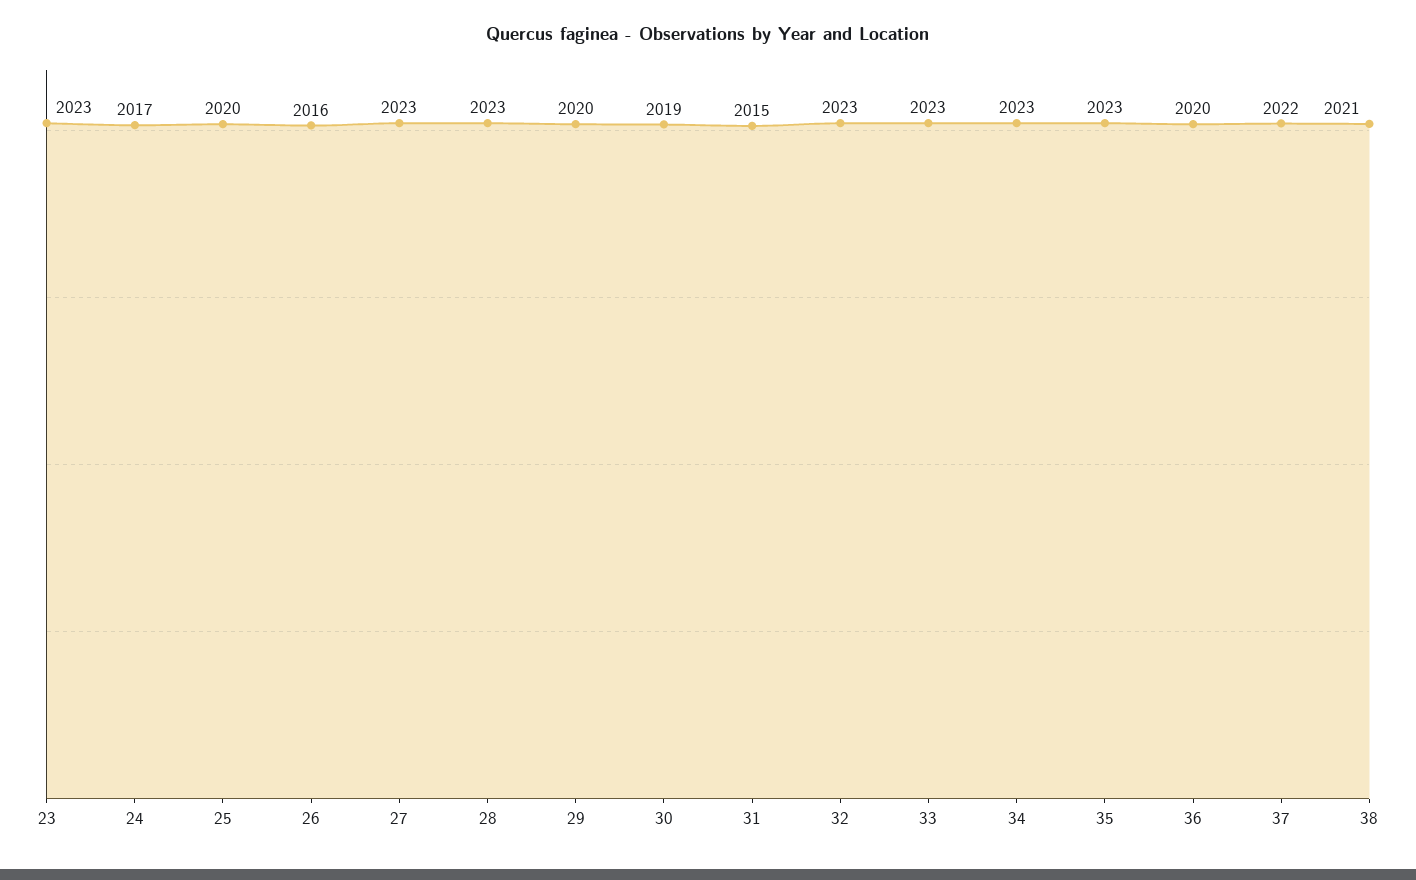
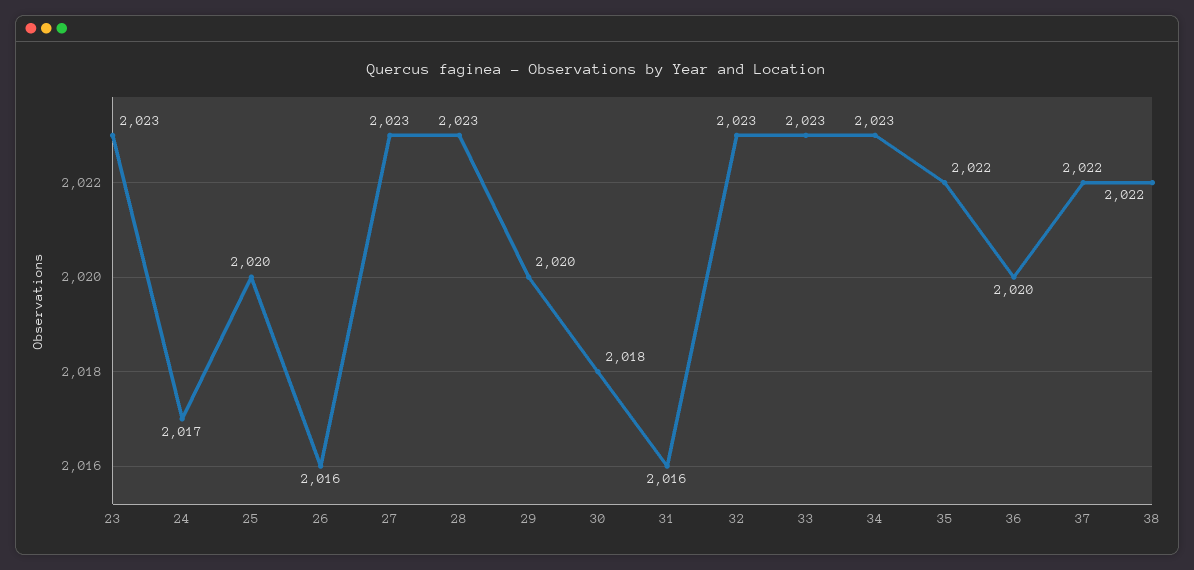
30: 2019 -> 2018
31: 2015 -> 2016
35: 2023 -> 2022
38: 2021 -> 2022

